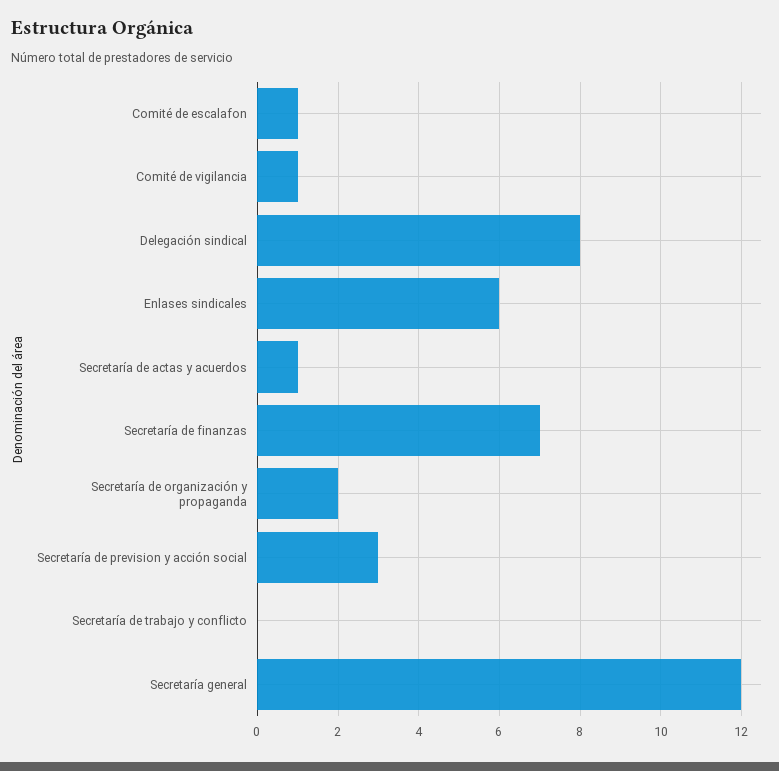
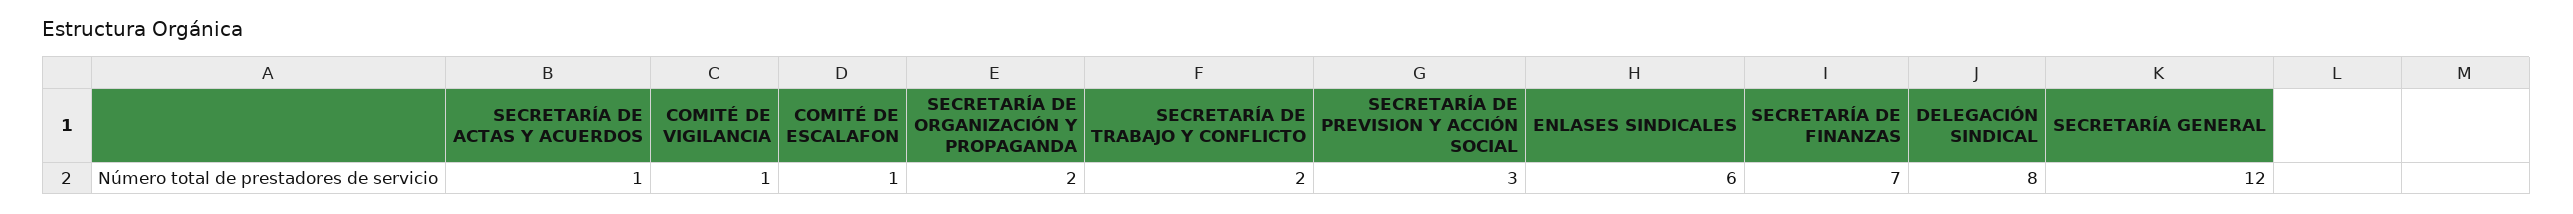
Secretaría de trabajo y conflicto: 0 -> 2

